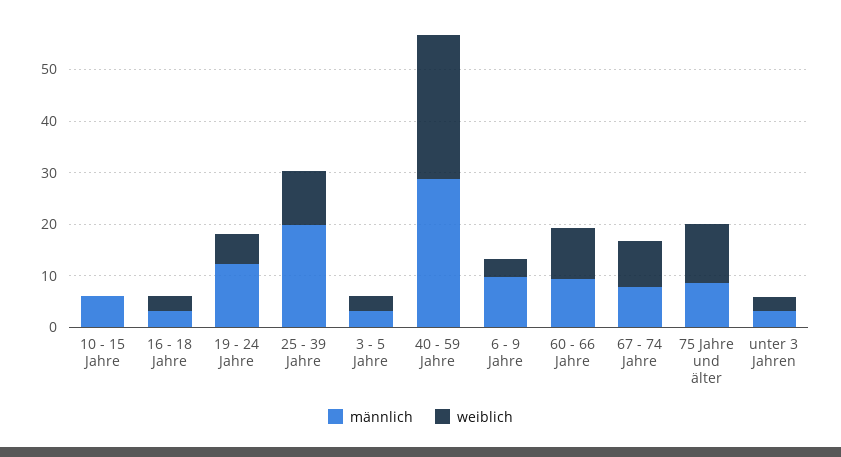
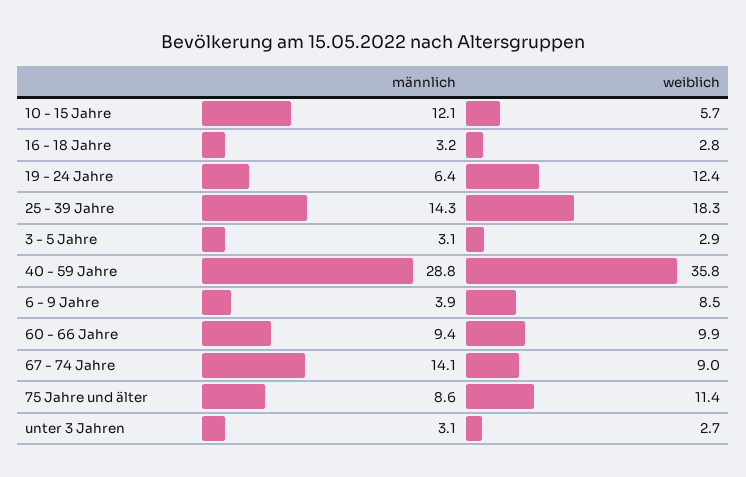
männlich, 10 - 15 Jahre: 6 -> 12.1
weiblich, 10 - 15 Jahre: 0 -> 5.7
männlich, 19 - 24 Jahre: 12 -> 6.4
weiblich, 19 - 24 Jahre: 6 -> 12.4
männlich, 25 - 39 Jahre: 20 -> 14.3
weiblich, 25 - 39 Jahre: 10 -> 18.3
weiblich, 40 - 59 Jahre: 28 -> 35.8
männlich, 6 - 9 Jahre: 10 -> 3.9
weiblich, 6 - 9 Jahre: 4 -> 8.5
männlich, 67 - 74 Jahre: 8 -> 14.1

